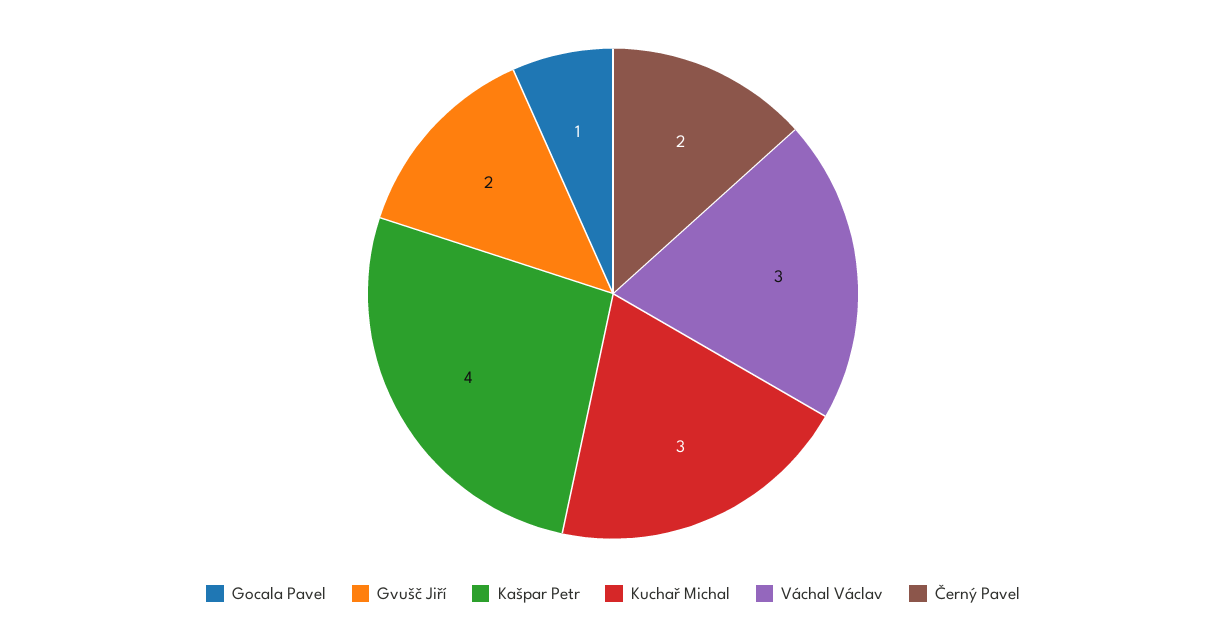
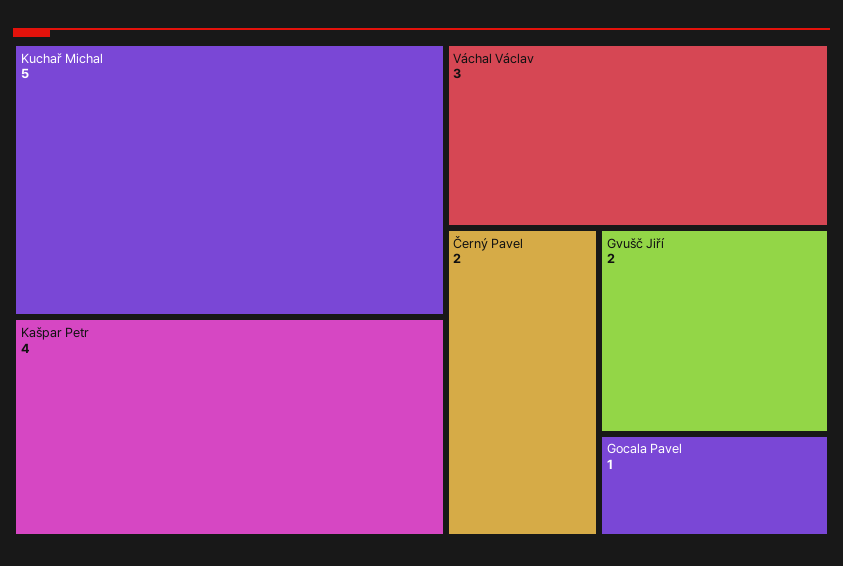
Kuchař Michal: 3 -> 5

